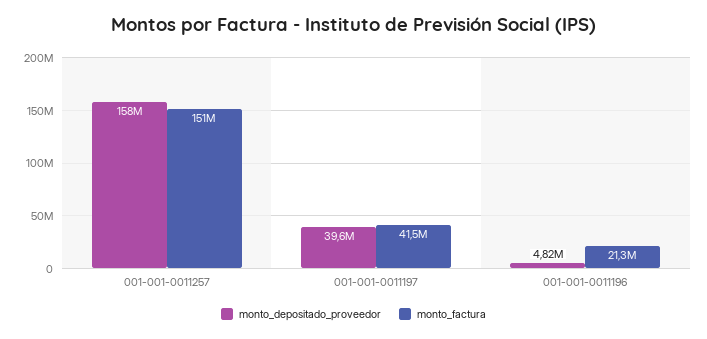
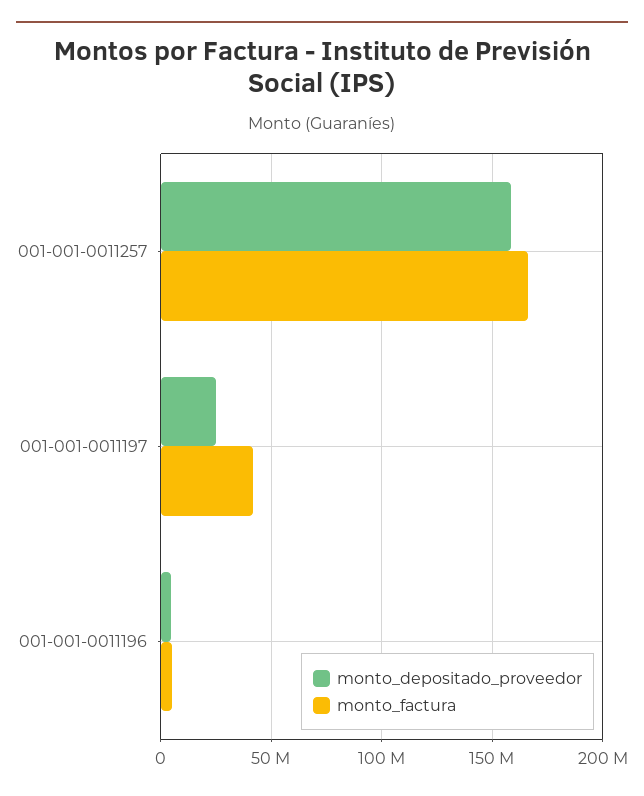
monto_factura, 001-001-0011257: 151000000 -> 165000000
monto_depositado_proveedor, 001-001-0011197: 39600000 -> 25000000
monto_factura, 001-001-0011196: 21300000 -> 5000000

